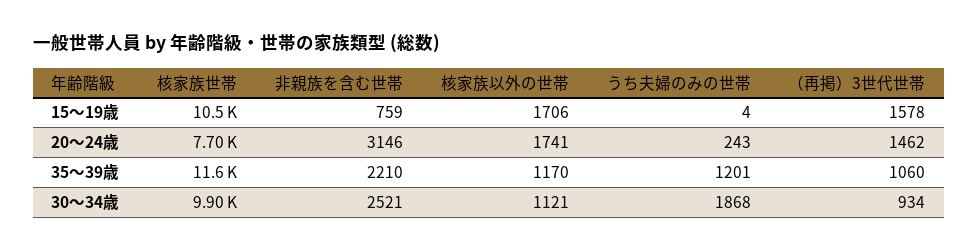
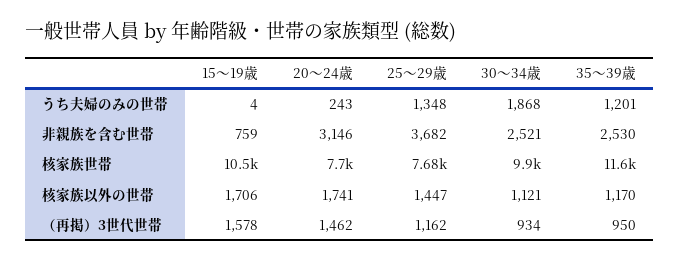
非親族を含む世帯, 35～39歳: 2210 -> 2530
（再掲）3世代世帯, 35～39歳: 1060 -> 950
うち夫婦のみの世帯, 25～29歳: none -> 1348
非親族を含む世帯, 25～29歳: none -> 3682
核家族世帯, 25～29歳: none -> 7680
核家族以外の世帯, 25～29歳: none -> 1447
（再掲）3世代世帯, 25～29歳: none -> 1162

